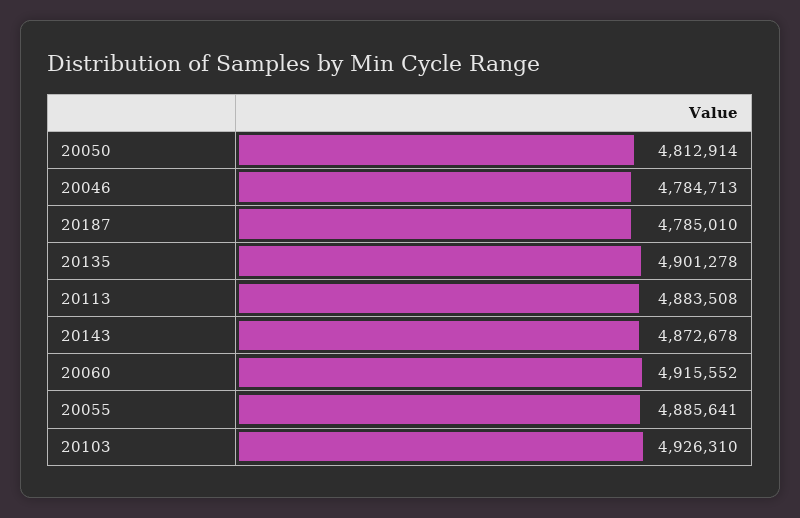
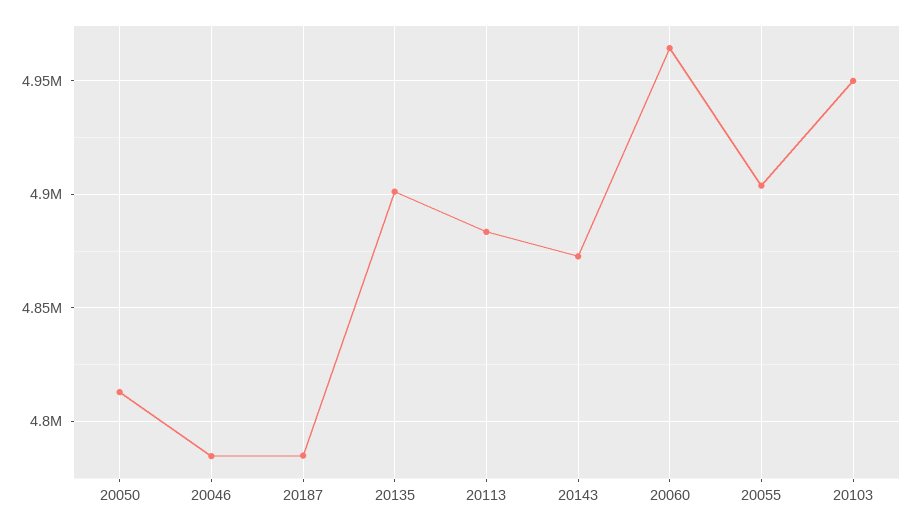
20060: 4915552 -> 4965000
20055: 4885641 -> 4905000
20103: 4926310 -> 4950000

